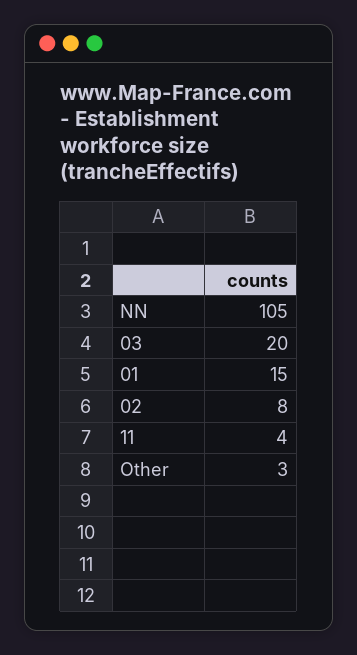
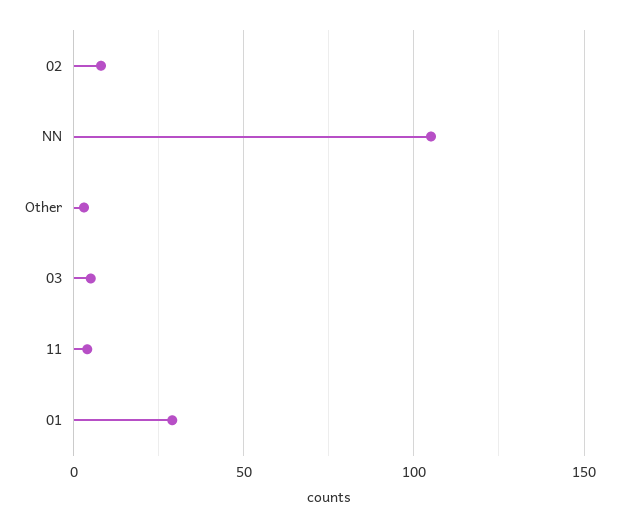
03: 20 -> 5
01: 15 -> 30

